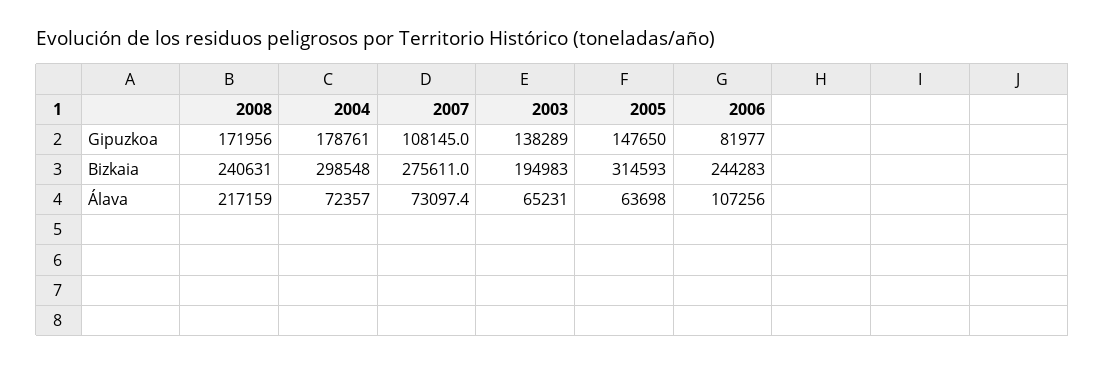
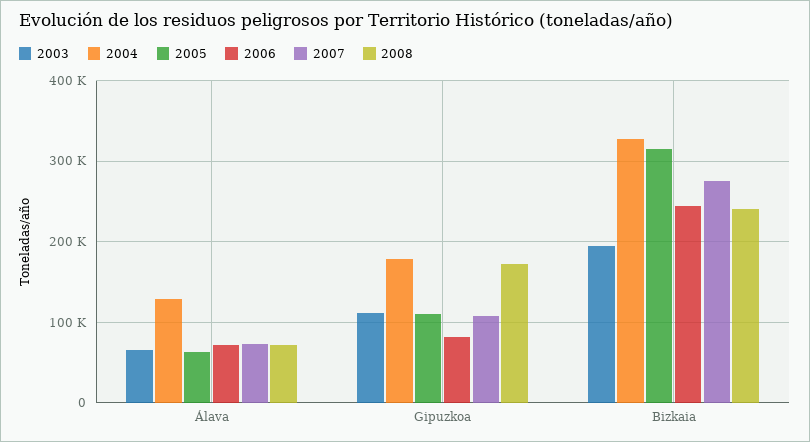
2003, Gipuzkoa: 138289 -> 110000
2005, Gipuzkoa: 147650 -> 110000
2004, Bizkaia: 298548 -> 330000
2008, Álava: 217159 -> 70000
2004, Álava: 72357 -> 130000
2006, Álava: 107256 -> 70000

